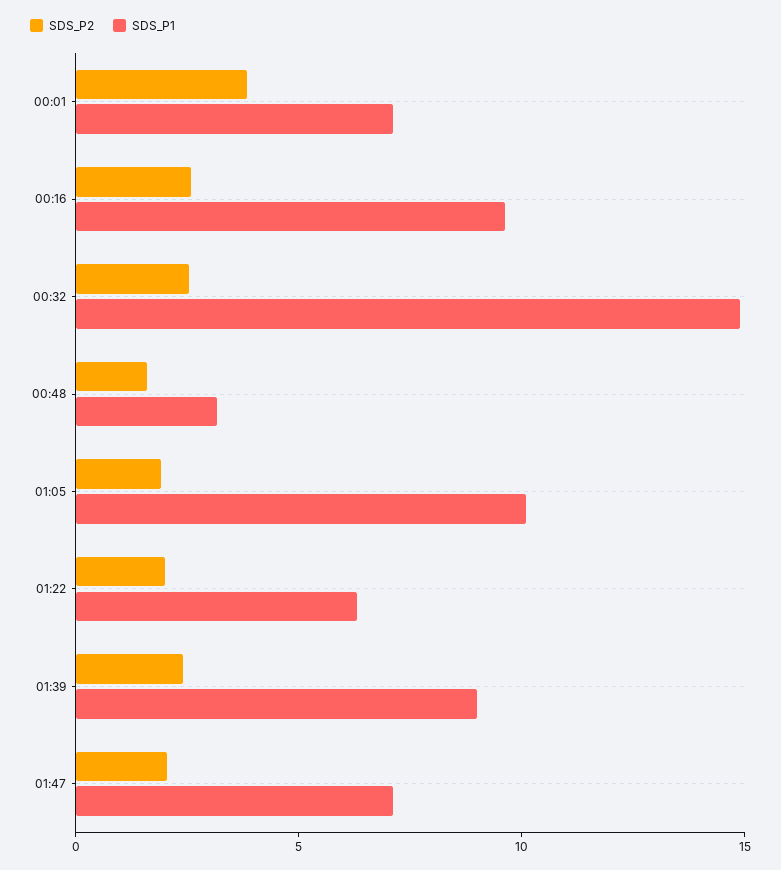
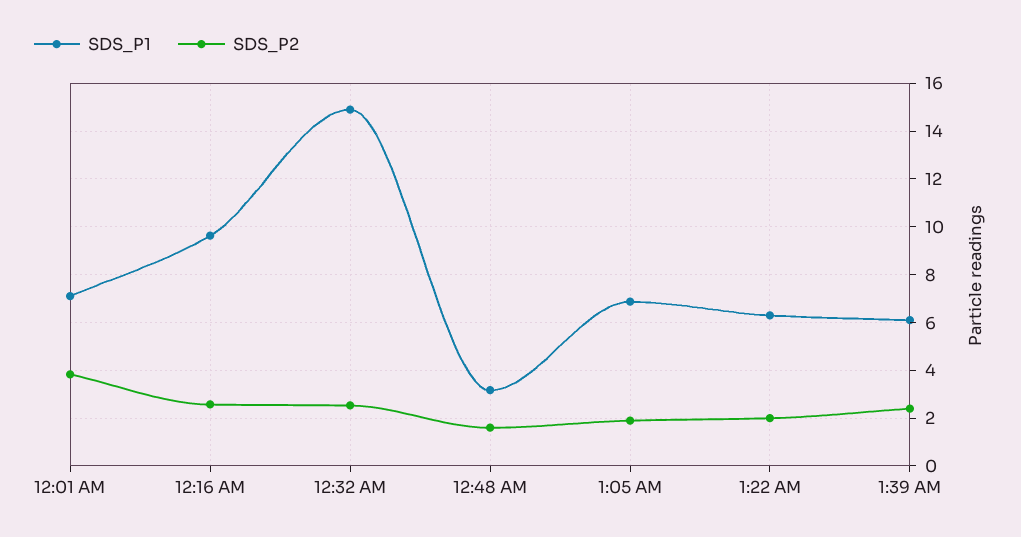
SDS_P1, 01:05: 10 -> 7
SDS_P1, 01:39: 9 -> 6
SDS_P2, 01:47: 2 -> none
SDS_P1, 01:47: 7 -> none

